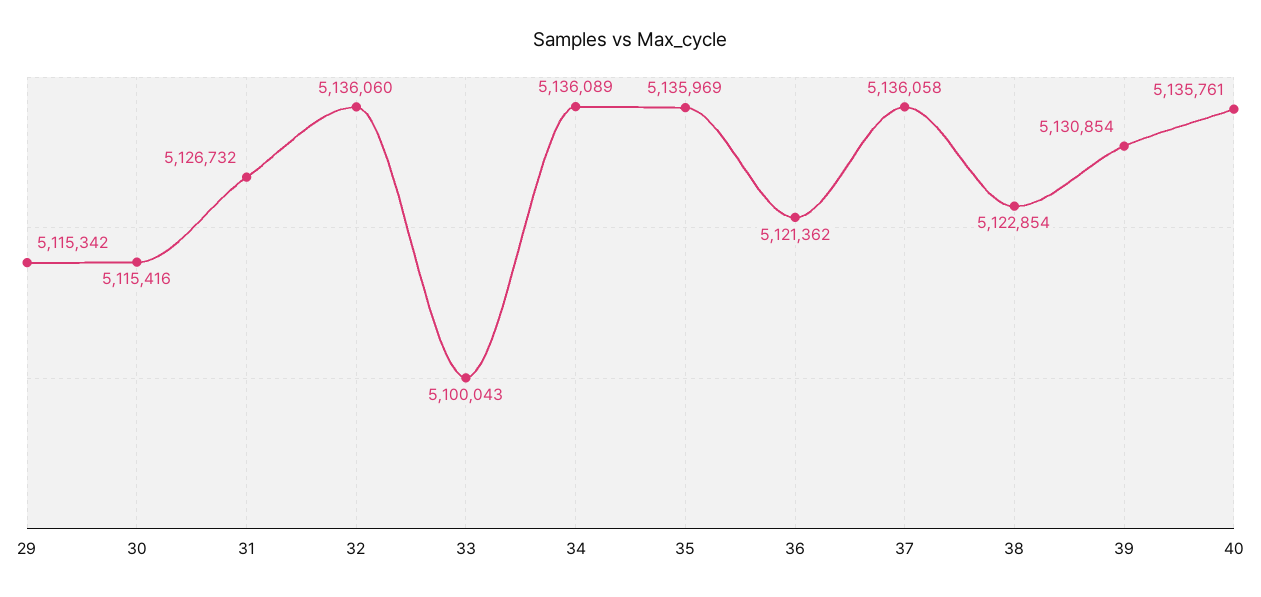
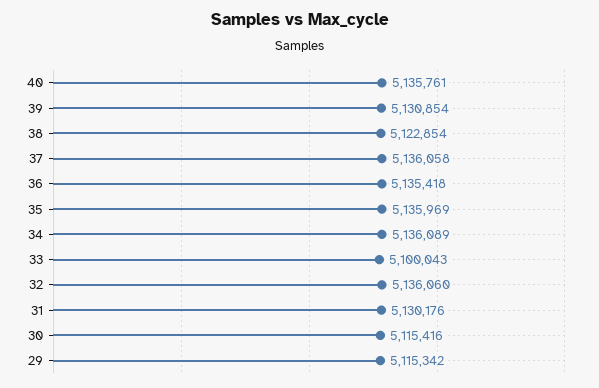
31: 5126732 -> 5130176
36: 5121362 -> 5135418

